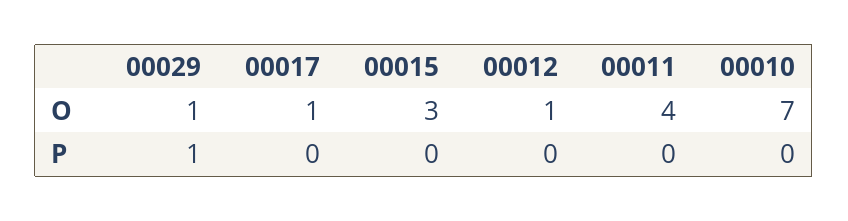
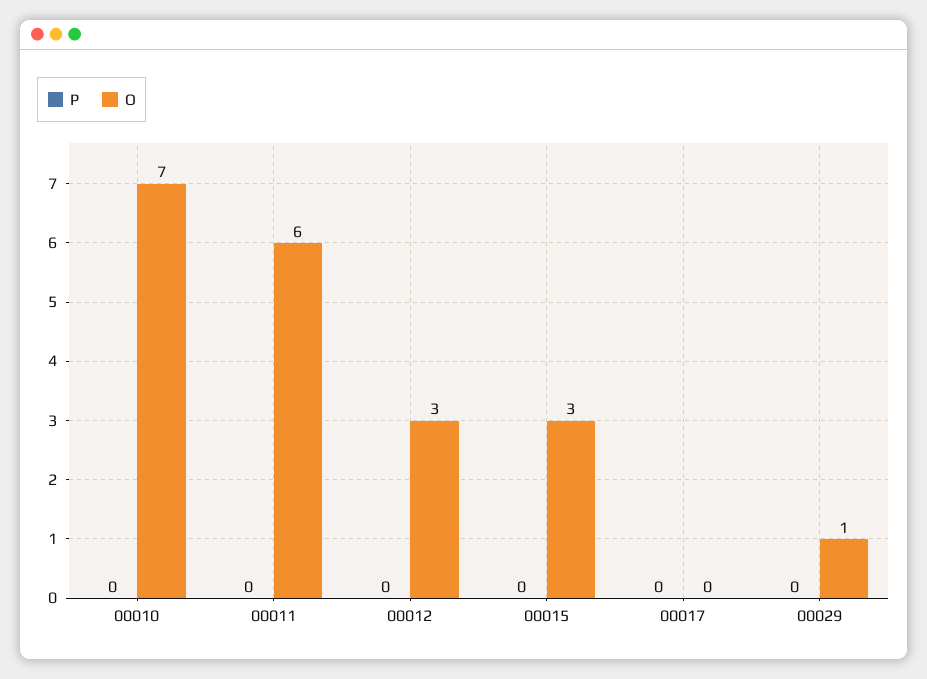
O, 00017: 1 -> 0
O, 00012: 1 -> 3
O, 00011: 4 -> 6
P, 00029: 1 -> 0

